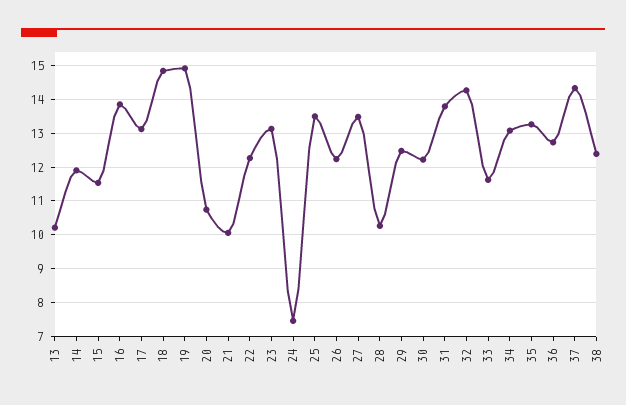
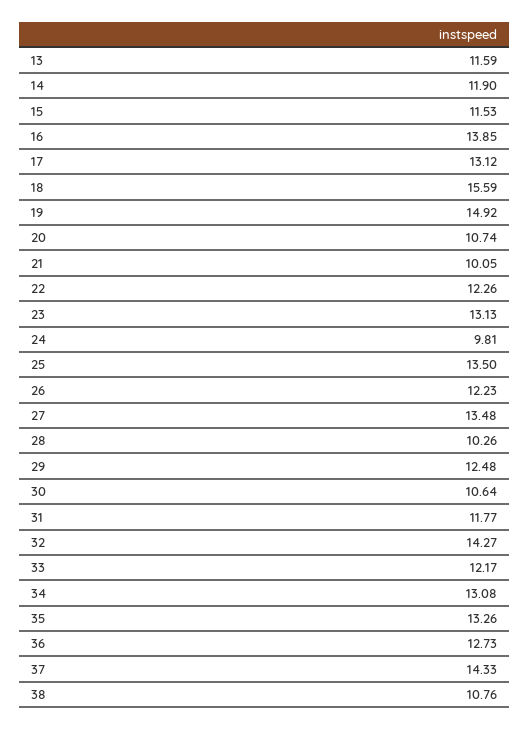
13: 10.2 -> 11.59
18: 14.8 -> 15.59
24: 7.4 -> 9.81
30: 12.2 -> 10.64
31: 13.8 -> 11.77
33: 11.6 -> 12.17
38: 12.4 -> 10.76

